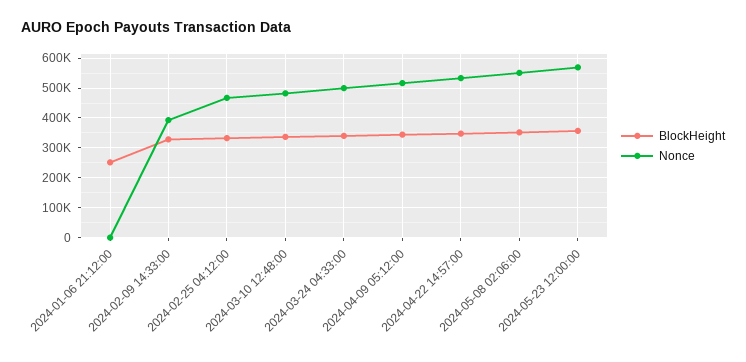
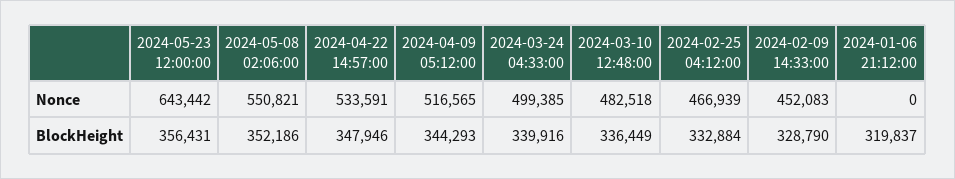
BlockHeight, 2024-01-06 21:12:00: 250000 -> 319837
Nonce, 2024-02-09 14:33:00: 400000 -> 452083
Nonce, 2024-05-23 12:00:00: 575000 -> 643442

